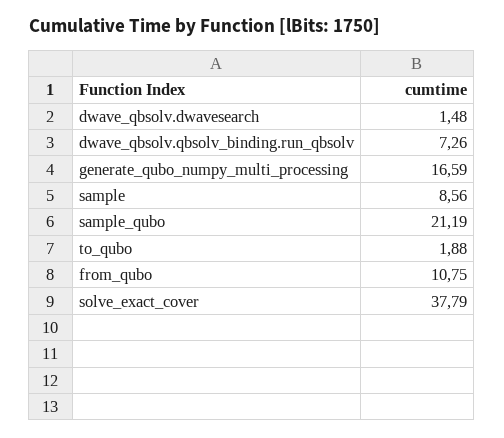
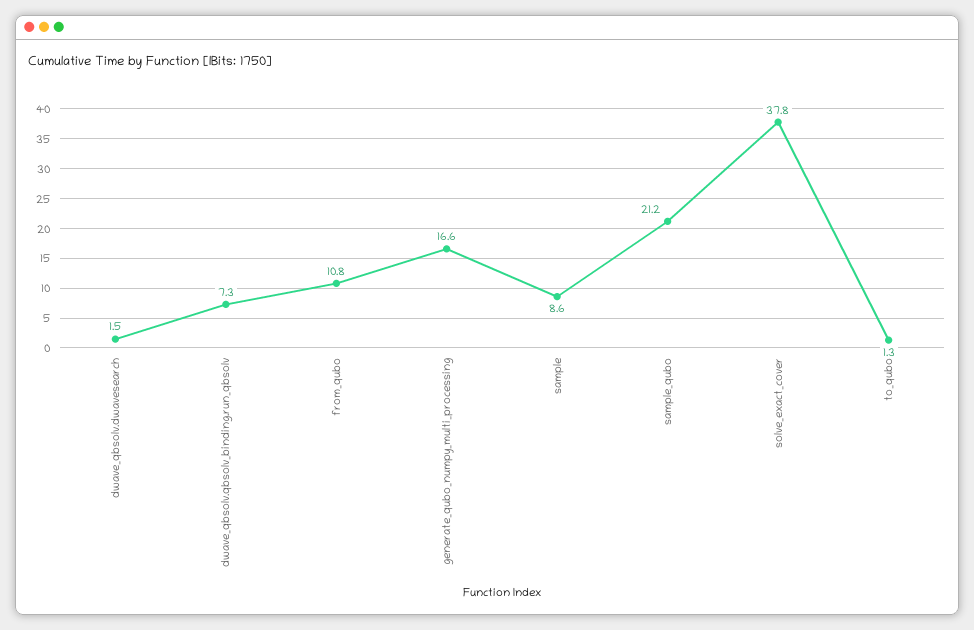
to_qubo: 1.88 -> 1.3

